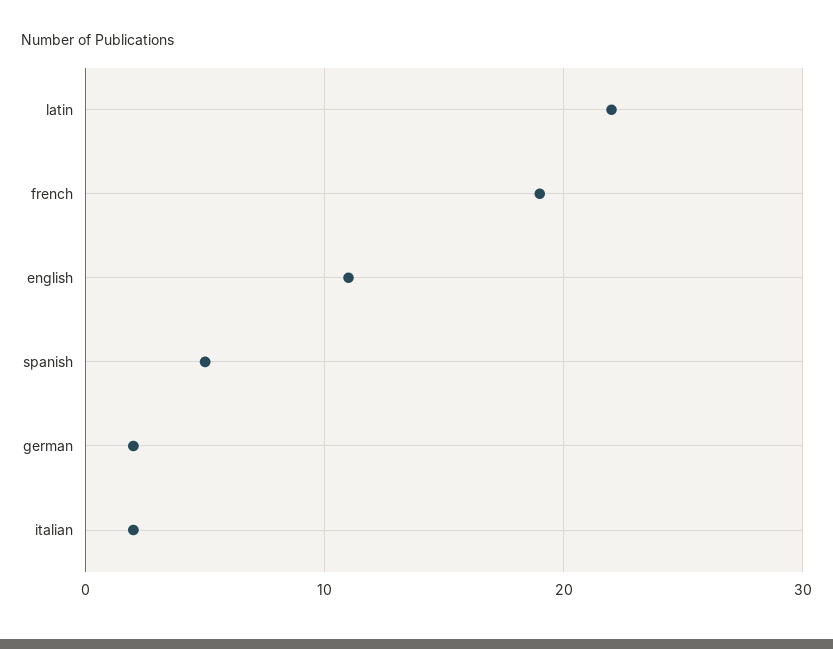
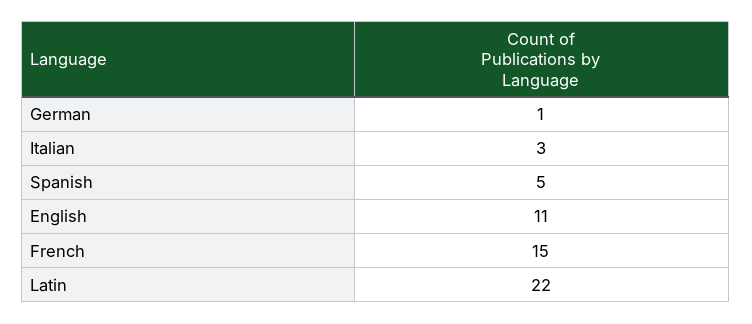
french: 19 -> 15
german: 2 -> 1
italian: 2 -> 3

